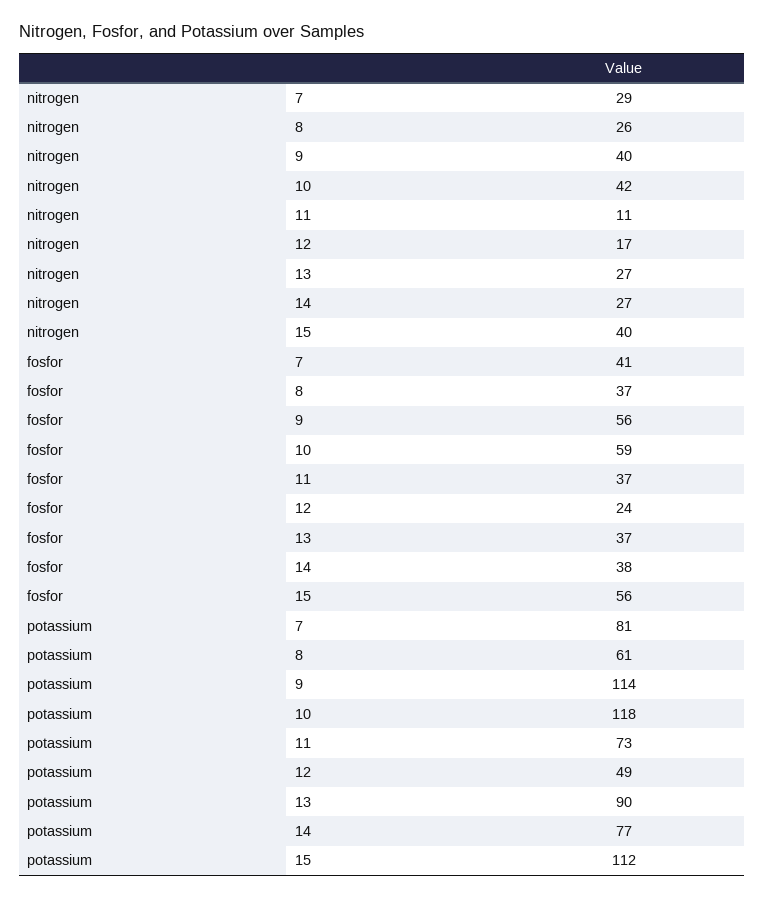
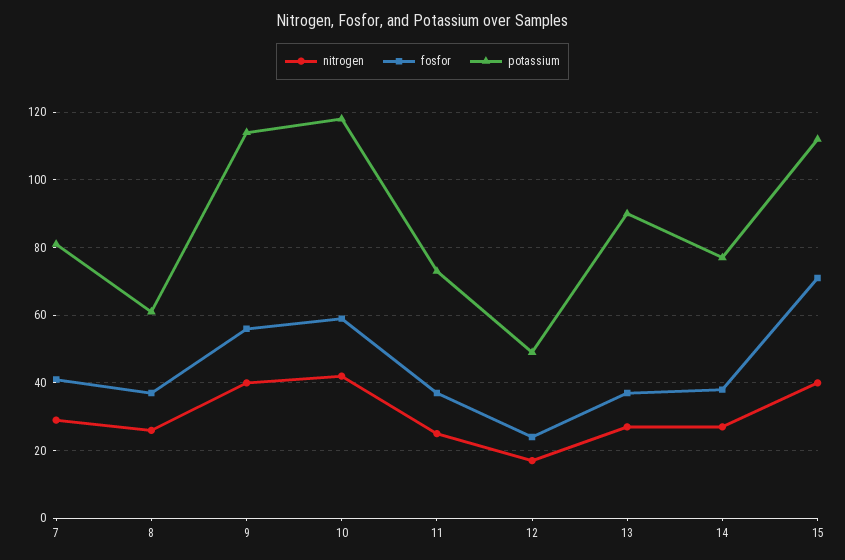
nitrogen, 11: 11 -> 25
fosfor, 15: 56 -> 70

